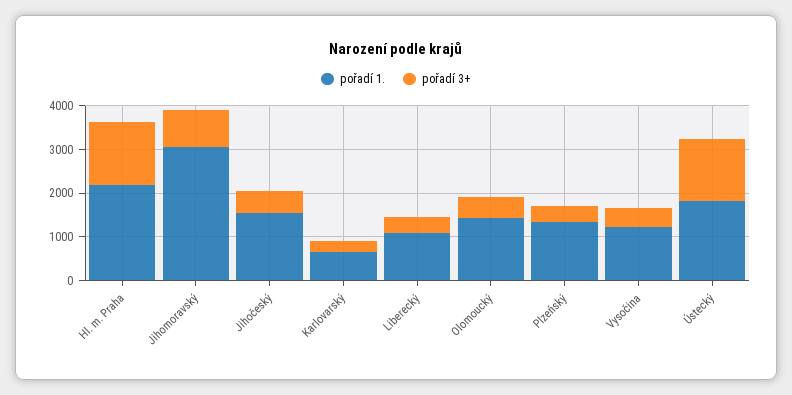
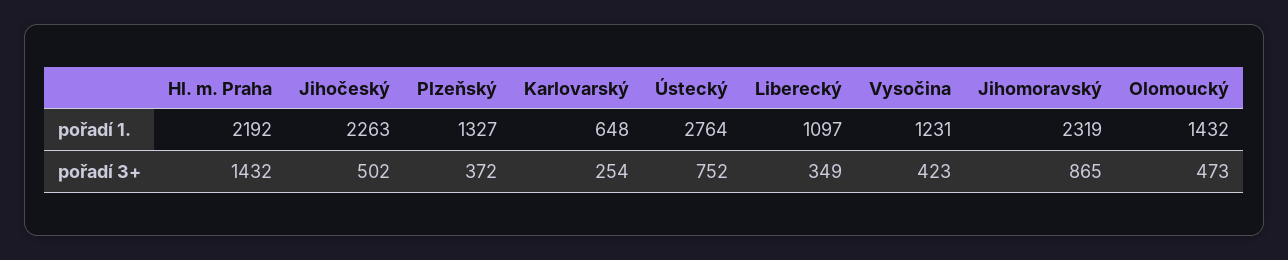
pořadí 1., Jihomoravský: 3000 -> 2319
pořadí 1., Jihočeský: 1600 -> 2263
pořadí 1., Ústecký: 1800 -> 2764
pořadí 3+, Ústecký: 1400 -> 752

